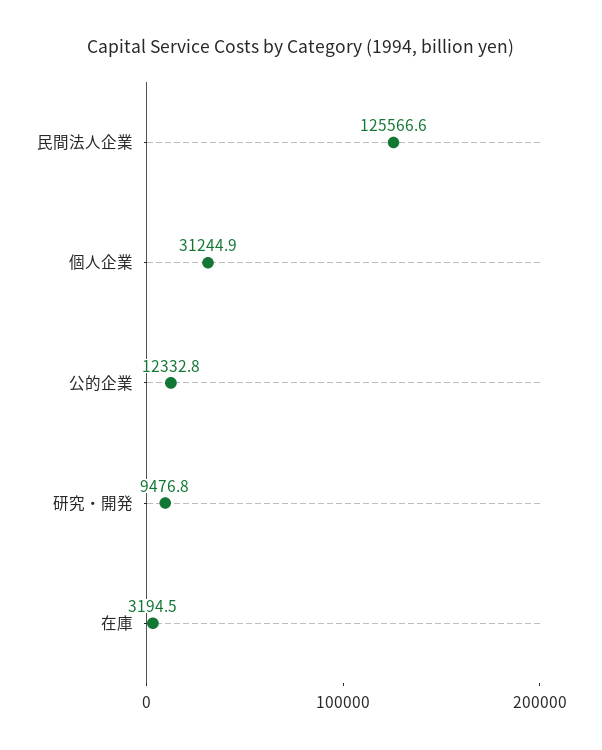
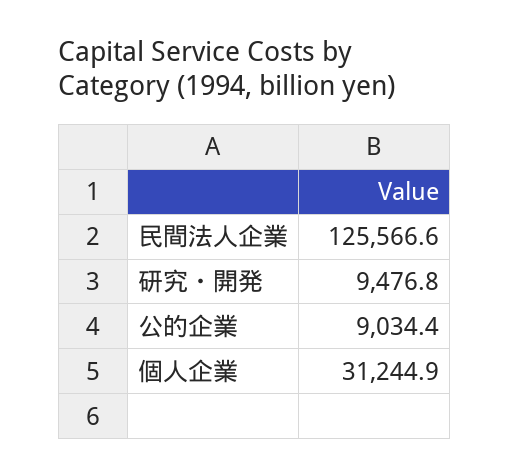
公的企業: 12332.8 -> 9034.4
在庫: 3194.5 -> none

